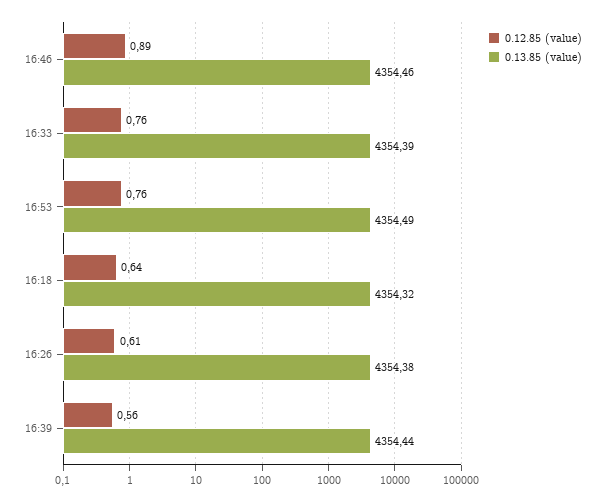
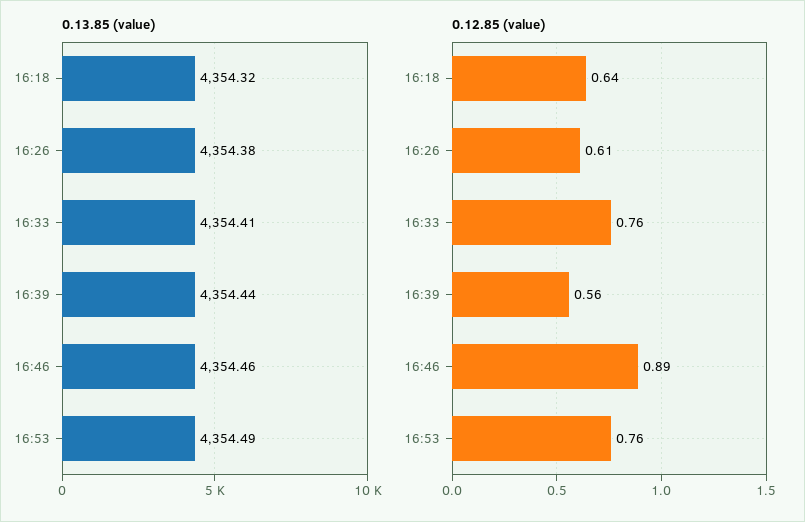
0.13.85 (value), 16:33: 4354.39 -> 4354.41

